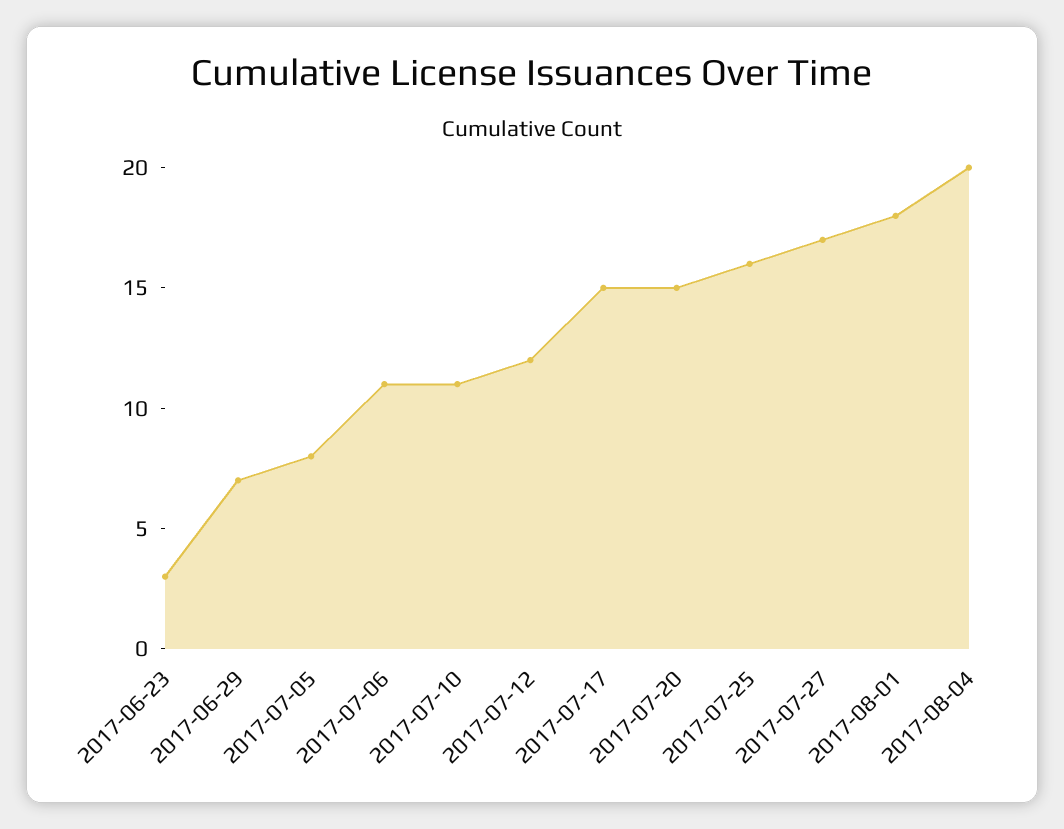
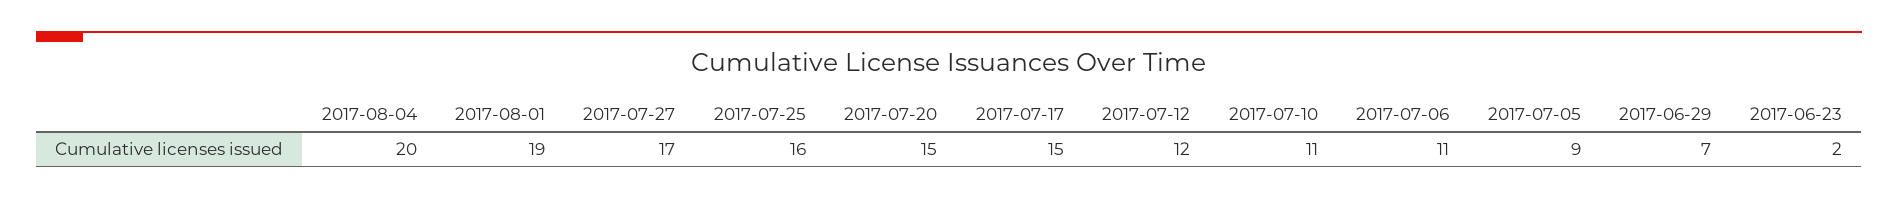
2017-06-23: 3 -> 2
2017-07-05: 8 -> 9
2017-08-01: 18 -> 19

